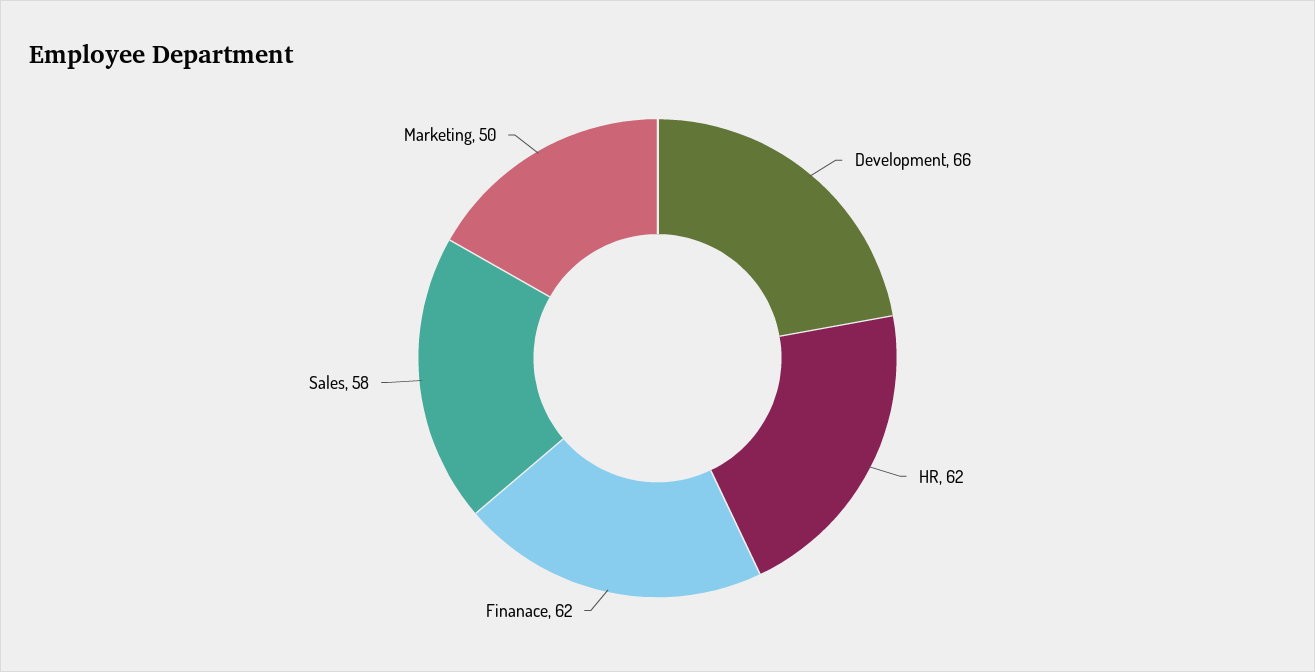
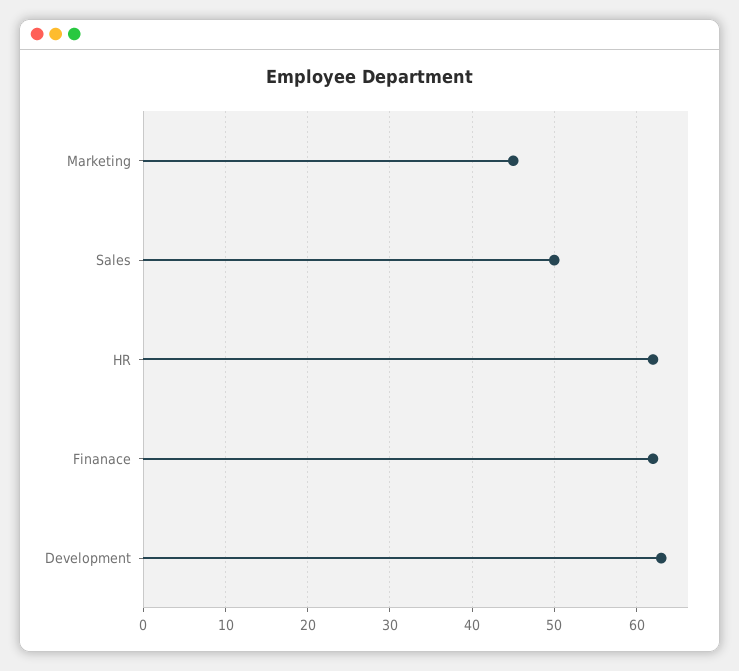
Development: 66 -> 63
Sales: 58 -> 50
Marketing: 50 -> 45

